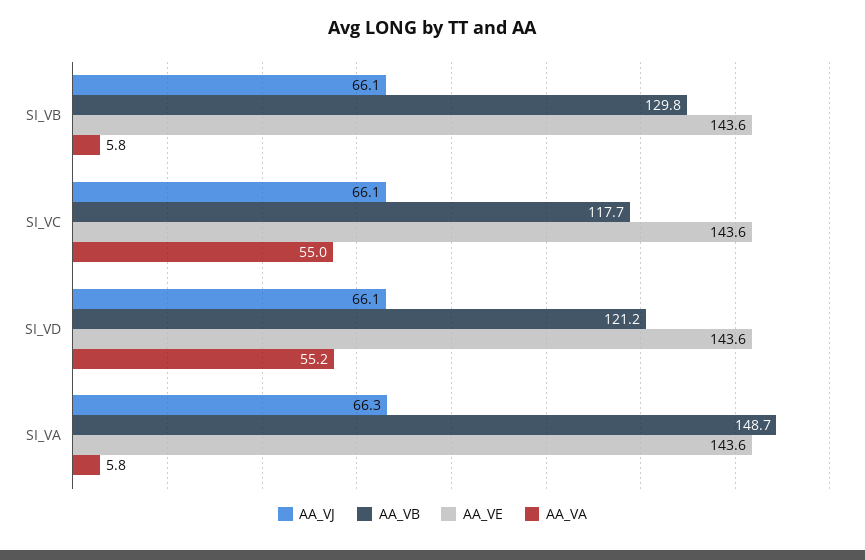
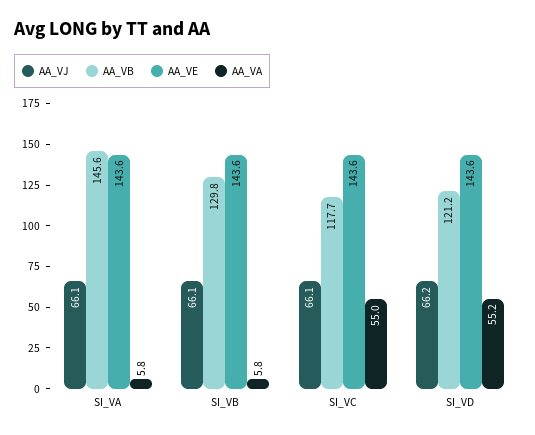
AA_VJ, SI_VD: 66.1 -> 66.2
AA_VJ, SI_VA: 66.3 -> 66.1
AA_VB, SI_VA: 148.7 -> 145.6

